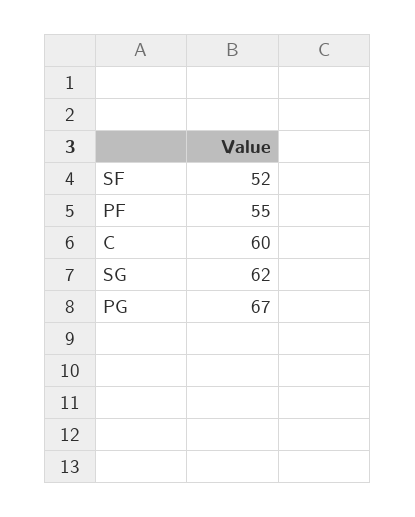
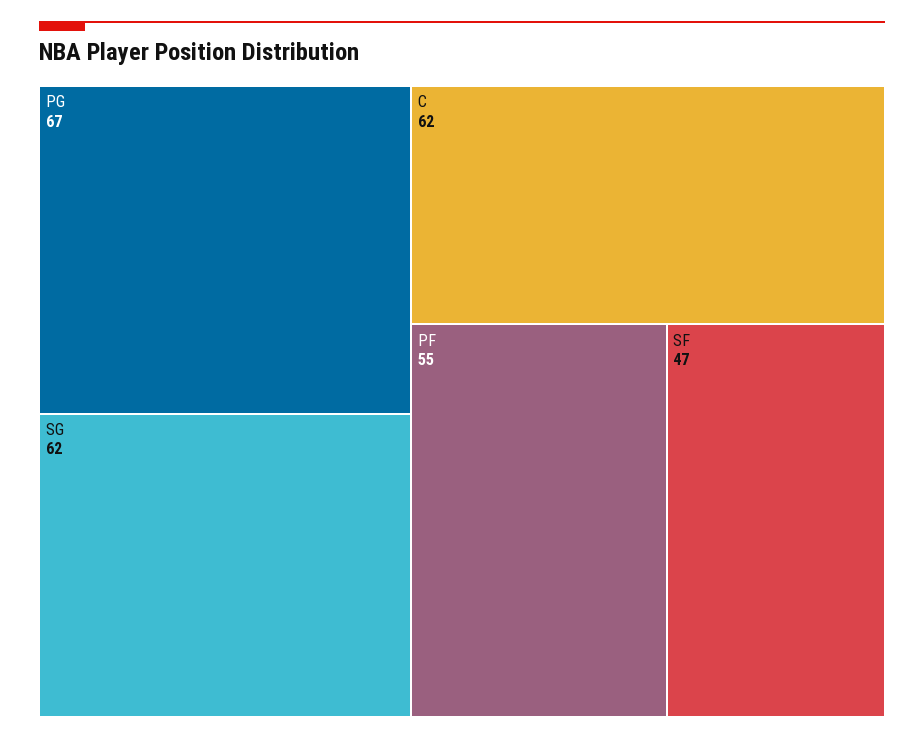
SF: 52 -> 47
C: 60 -> 62

